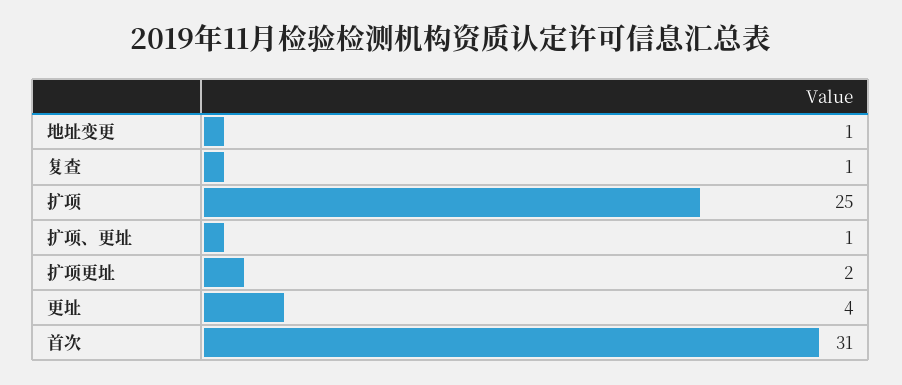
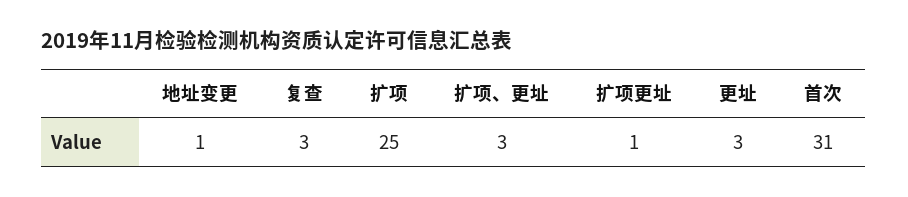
复查: 1 -> 3
扩项、更址: 1 -> 3
扩项更址: 2 -> 1
更址: 4 -> 3

